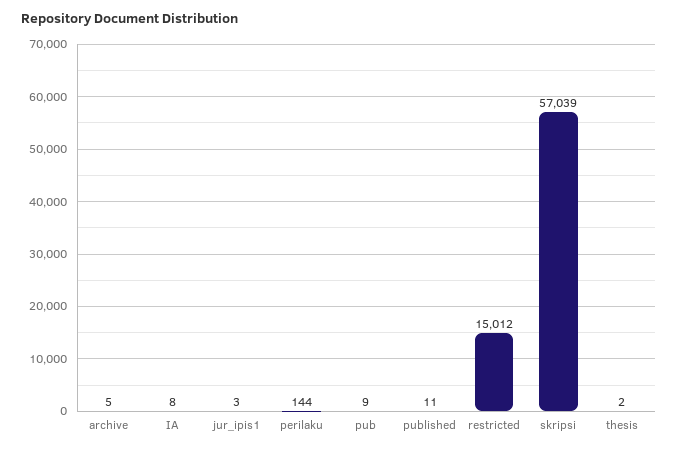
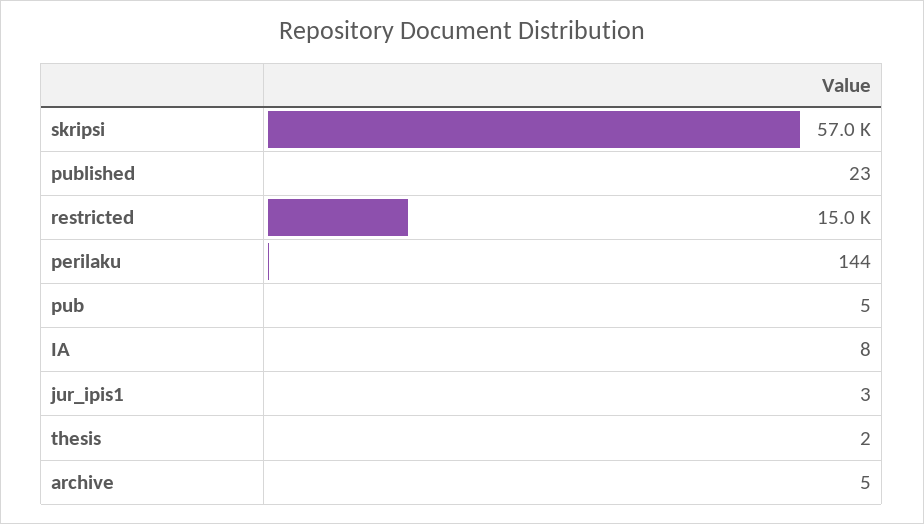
pub: 9 -> 5
published: 11 -> 23

